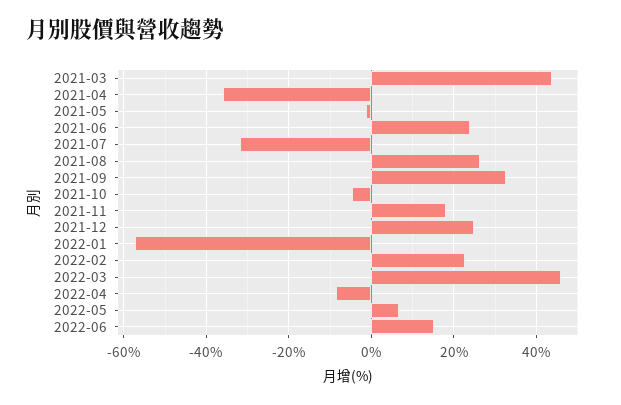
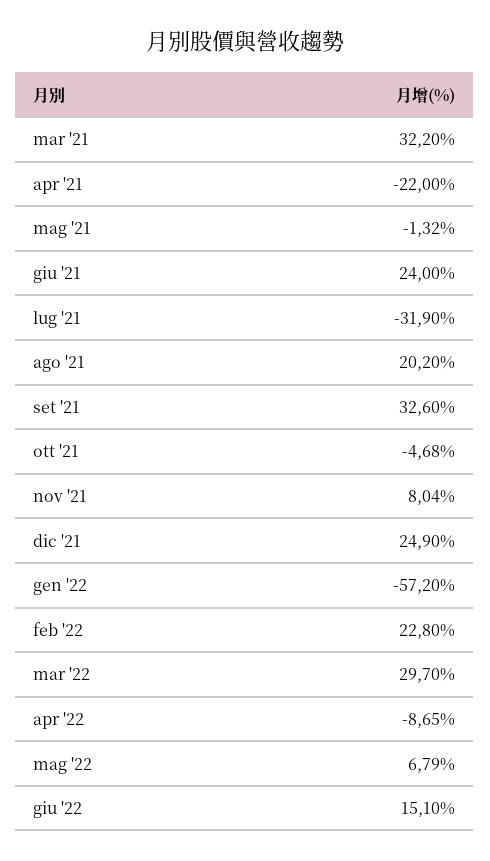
2021-03: 44 -> 32.2
2021-04: -36 -> -22
2021-08: 26 -> 20.2
2021-11: 18 -> 8.04
2022-03: 46 -> 29.7

